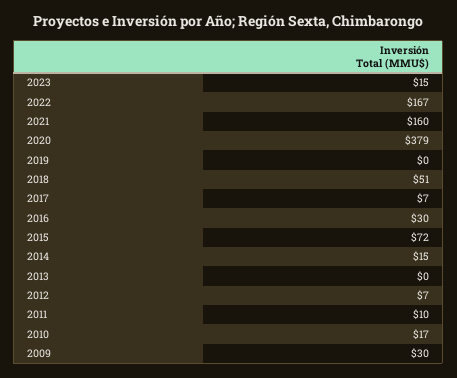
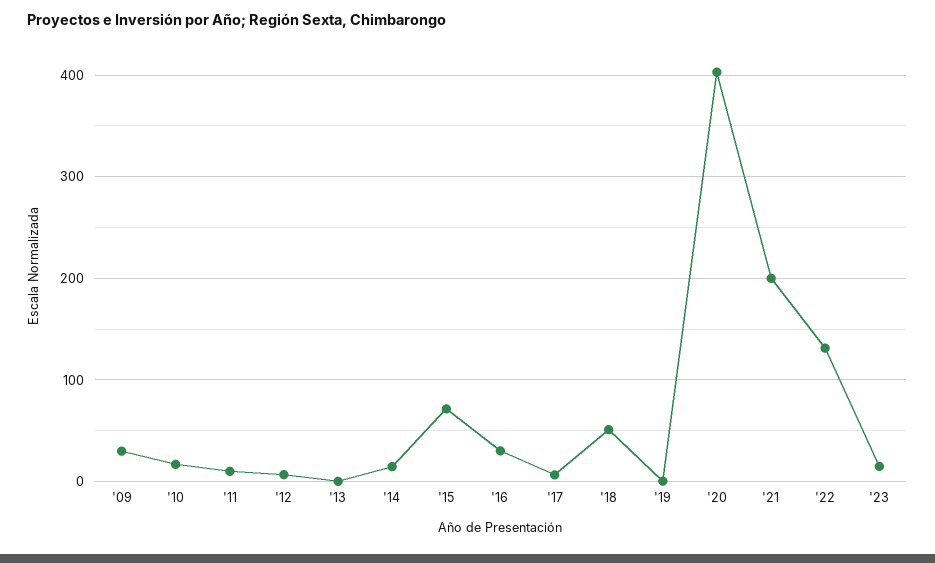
2022: 167 -> 130
2021: 160 -> 200
2020: 379 -> 400

